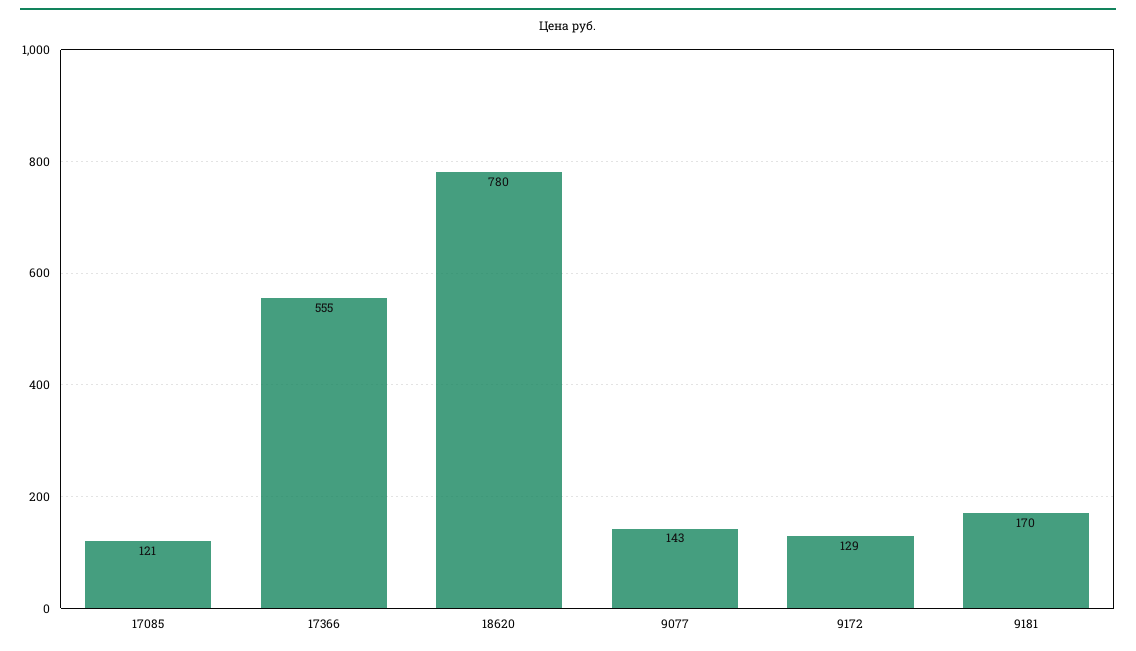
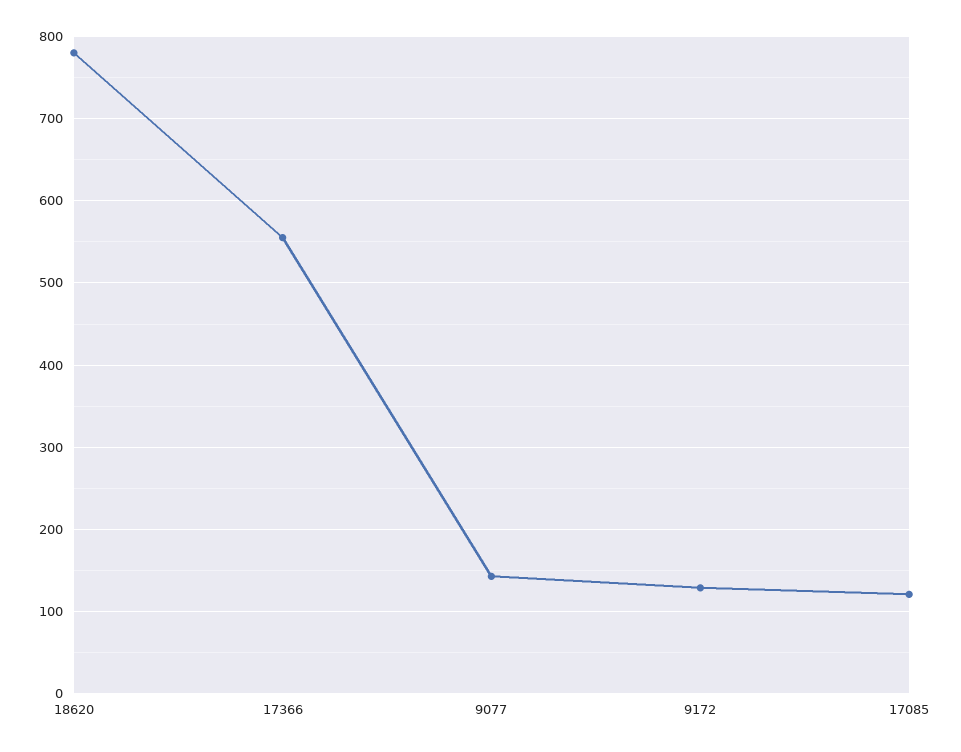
9181: 170 -> none

